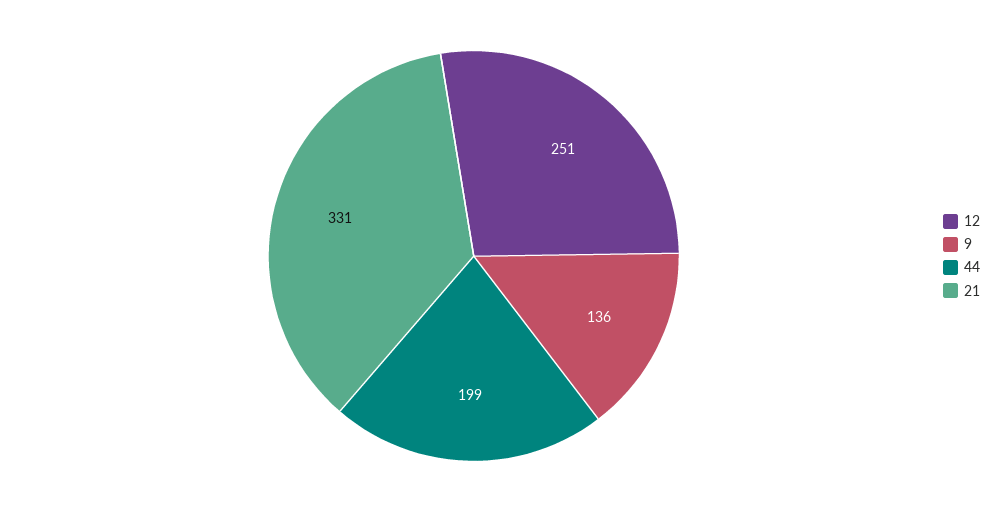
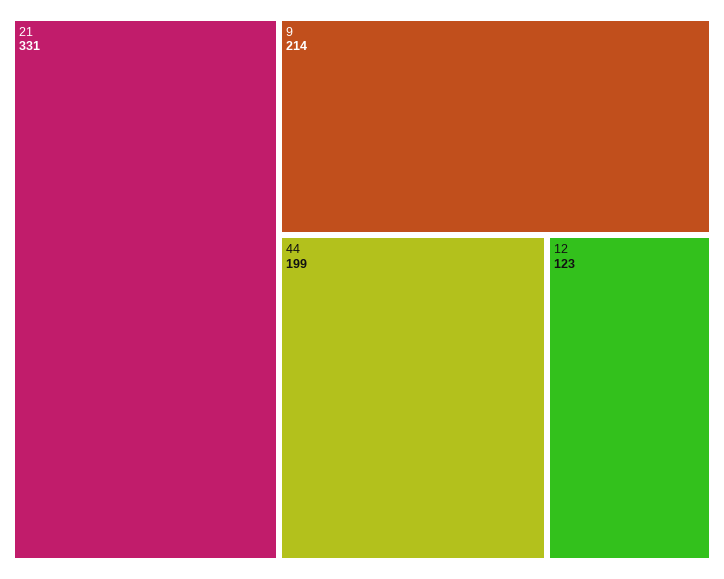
12: 251 -> 123
9: 136 -> 214

